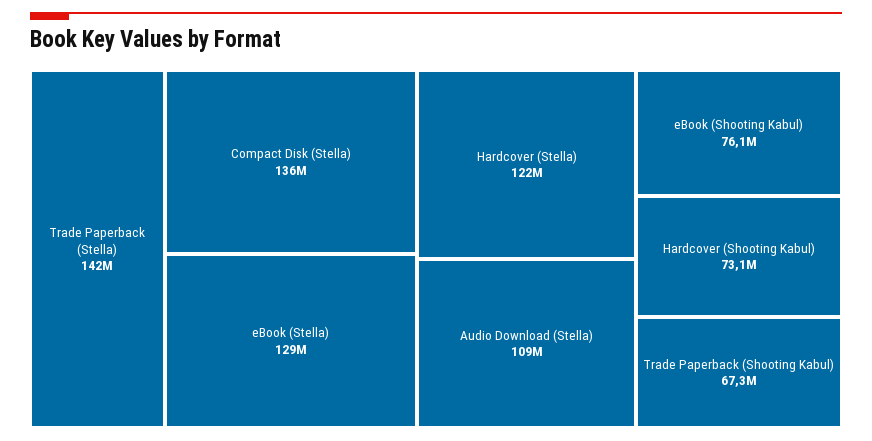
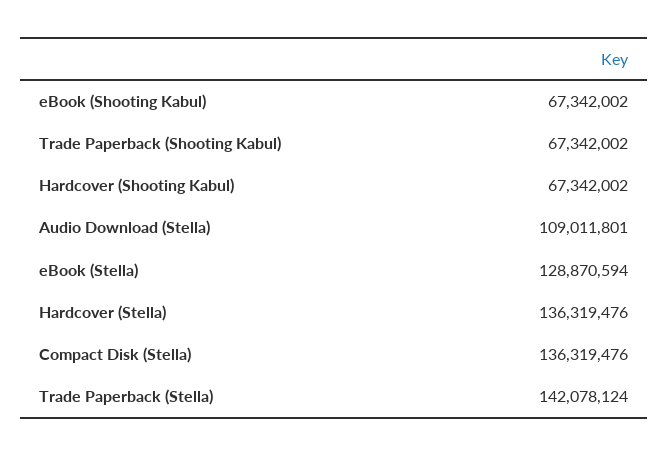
Hardcover (Stella): 122000000 -> 136319476
eBook (Shooting Kabul): 76100000 -> 67342002
Hardcover (Shooting Kabul): 73100000 -> 67342002

